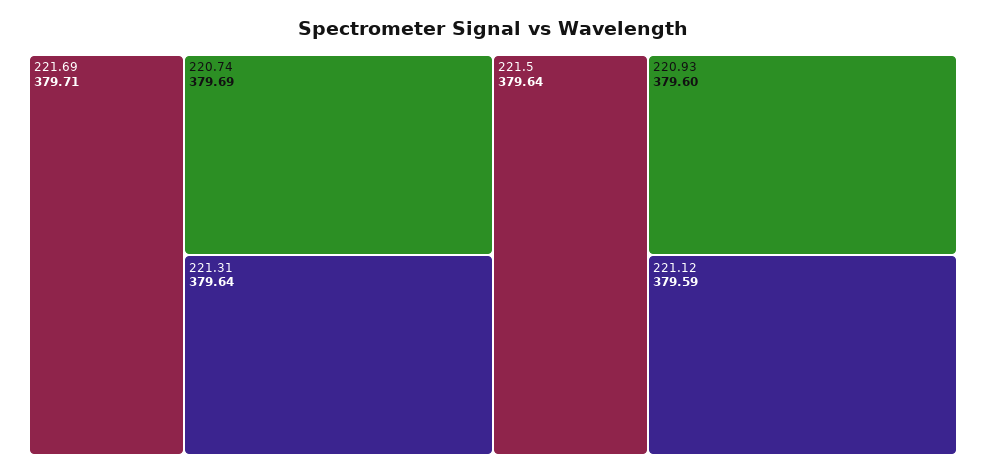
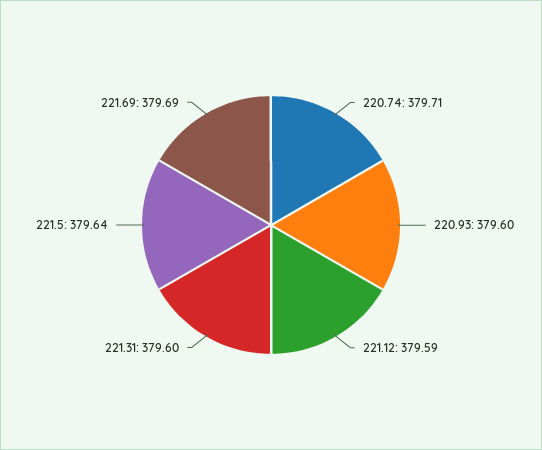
221.69: 379.71 -> 379.69
220.74: 379.69 -> 379.71
221.31: 379.64 -> 379.6

